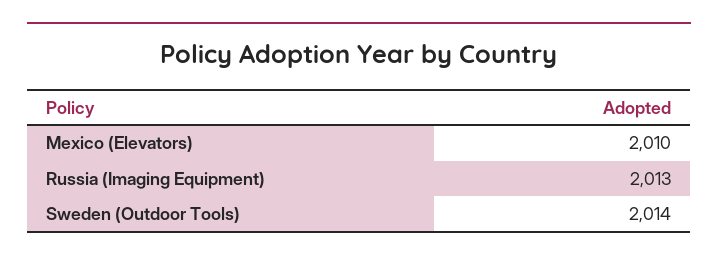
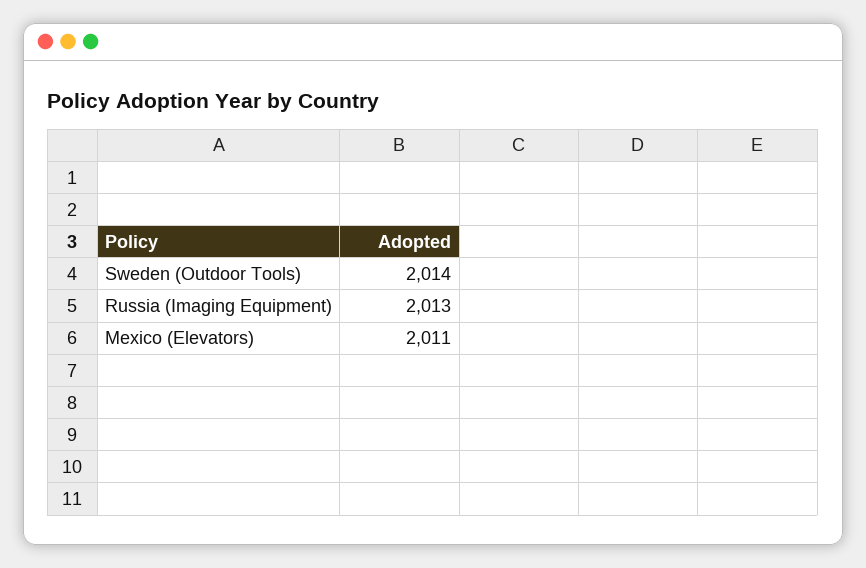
Mexico (Elevators): 2010 -> 2011

